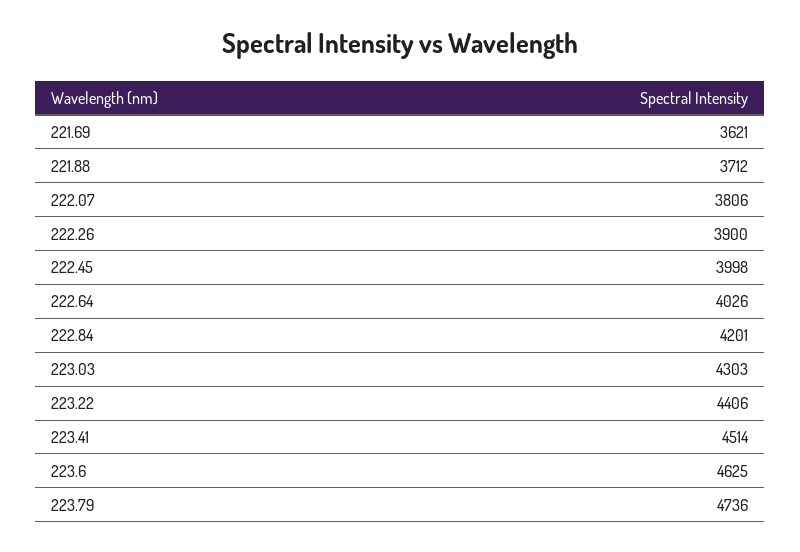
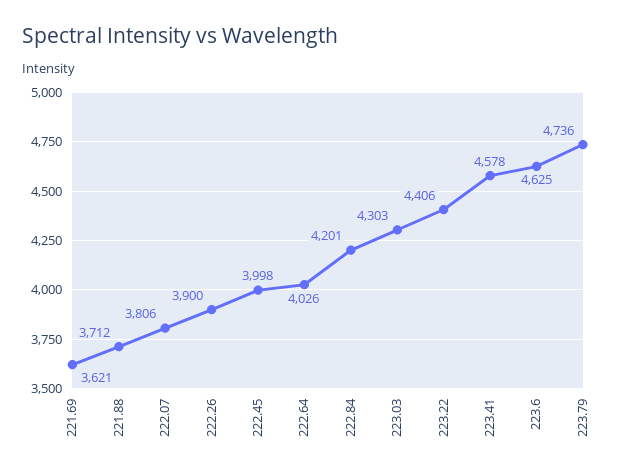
223.41: 4514 -> 4578

